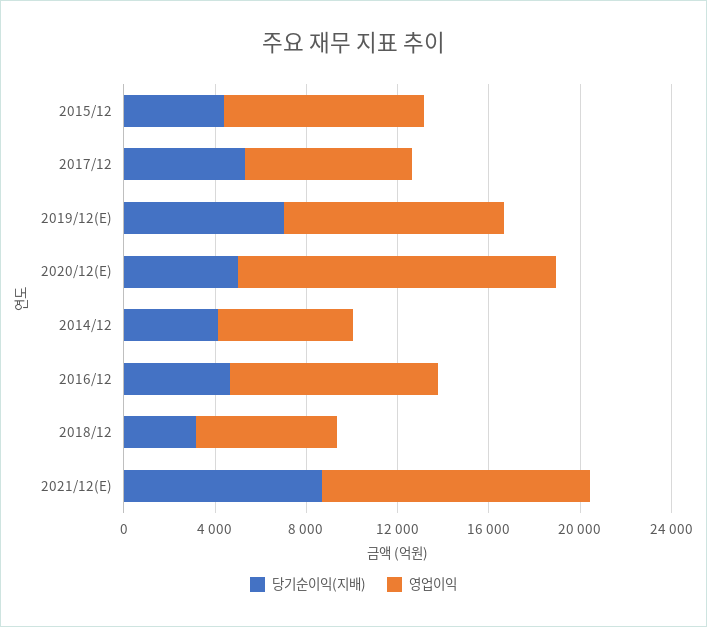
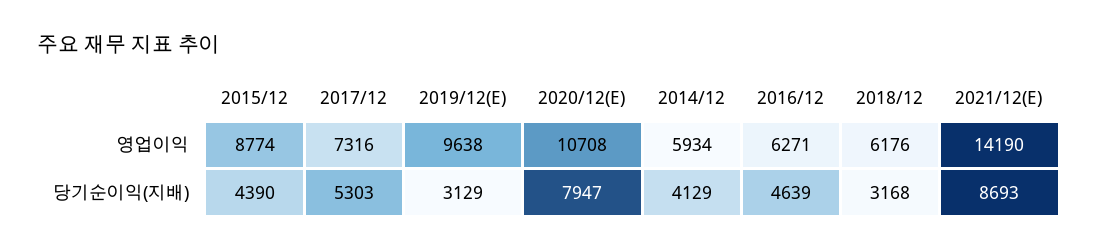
당기순이익(지배), 2019/12(E): 7000 -> 3129
당기순이익(지배), 2020/12(E): 5000 -> 7947
영업이익, 2020/12(E): 14000 -> 10708
영업이익, 2016/12: 9000 -> 6271
영업이익, 2021/12(E): 12000 -> 14190

